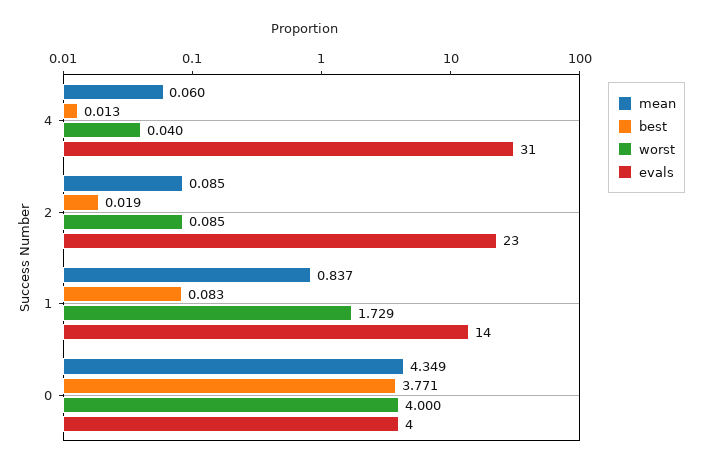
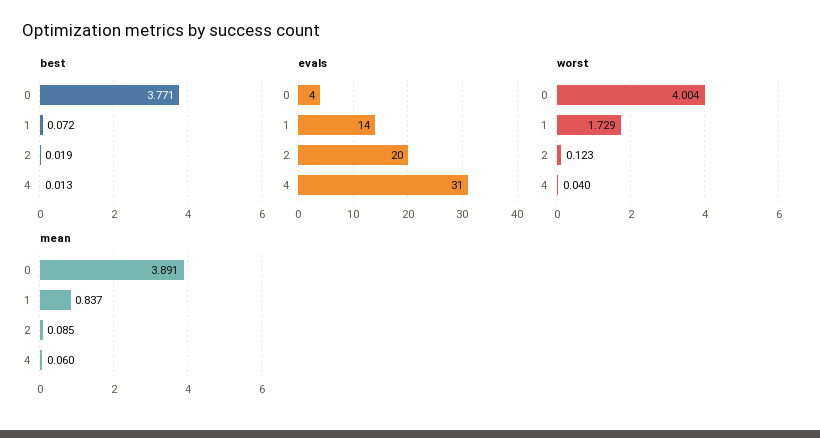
worst, 2: 0.085 -> 0.123
evals, 2: 23 -> 20
best, 1: 0.083 -> 0.072
mean, 0: 4.349 -> 3.891
worst, 0: 4 -> 4.004

